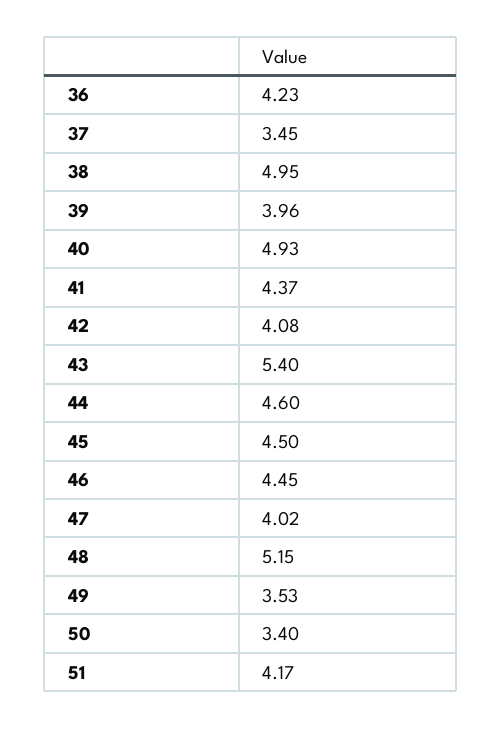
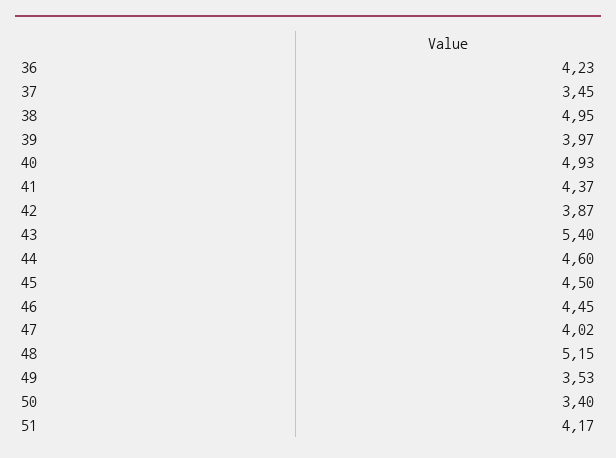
39: 3.96 -> 3.97
42: 4.08 -> 3.87

